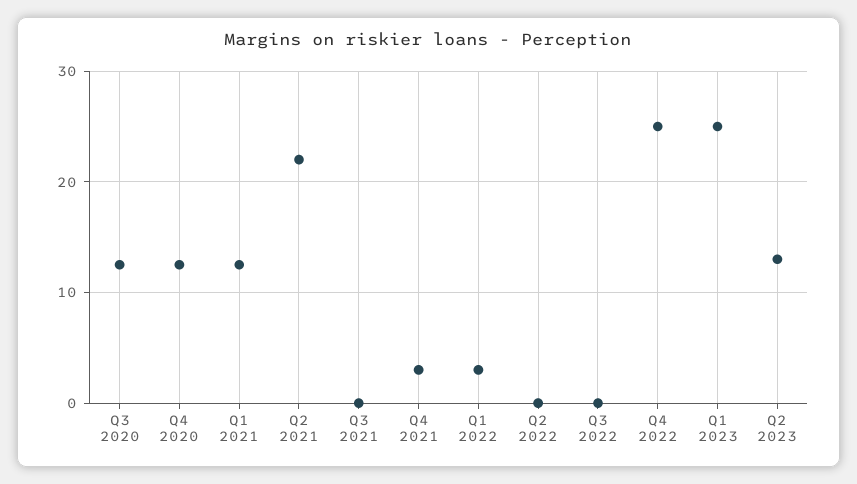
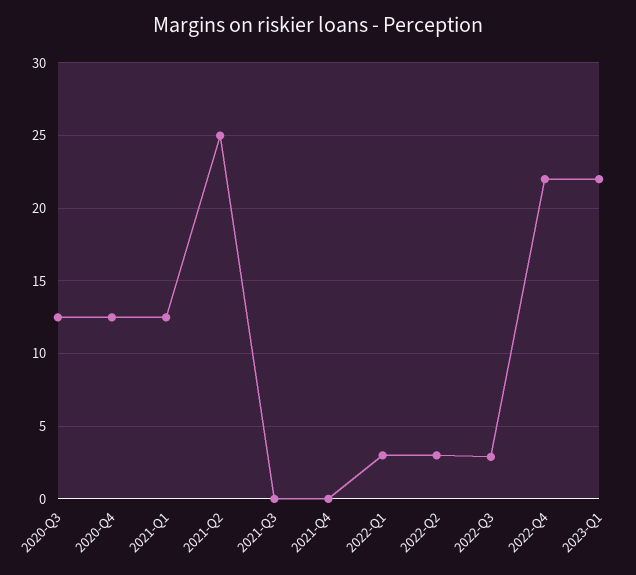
Q2 2021: 22 -> 25
Q4 2021: 3 -> 0
Q2 2022: 0 -> 3
Q3 2022: 0 -> 3
Q4 2022: 25 -> 22
Q1 2023: 25 -> 22
Q2 2023: 13 -> none

